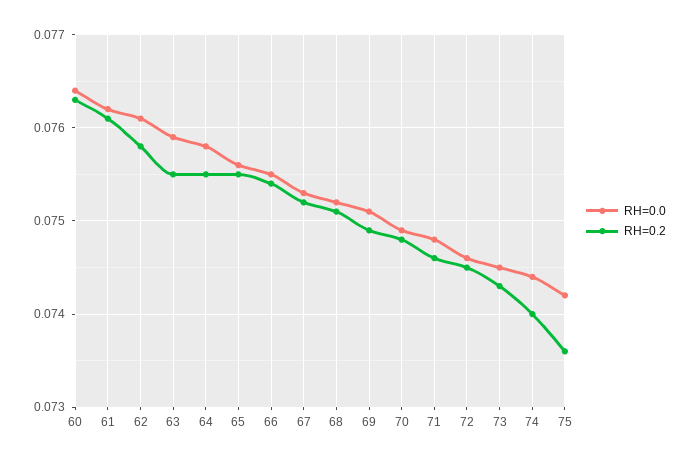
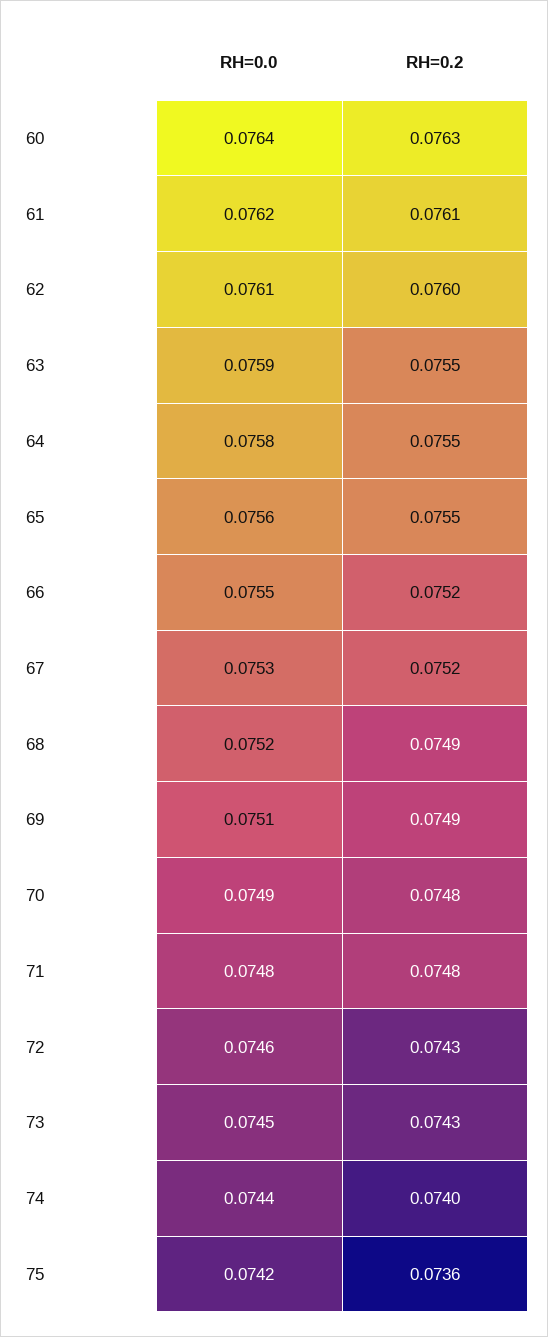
RH=0.2, 62: 0.0758 -> 0.076
RH=0.2, 66: 0.0754 -> 0.0752
RH=0.2, 68: 0.0751 -> 0.0749
RH=0.2, 71: 0.0746 -> 0.0748
RH=0.2, 72: 0.0745 -> 0.0743

